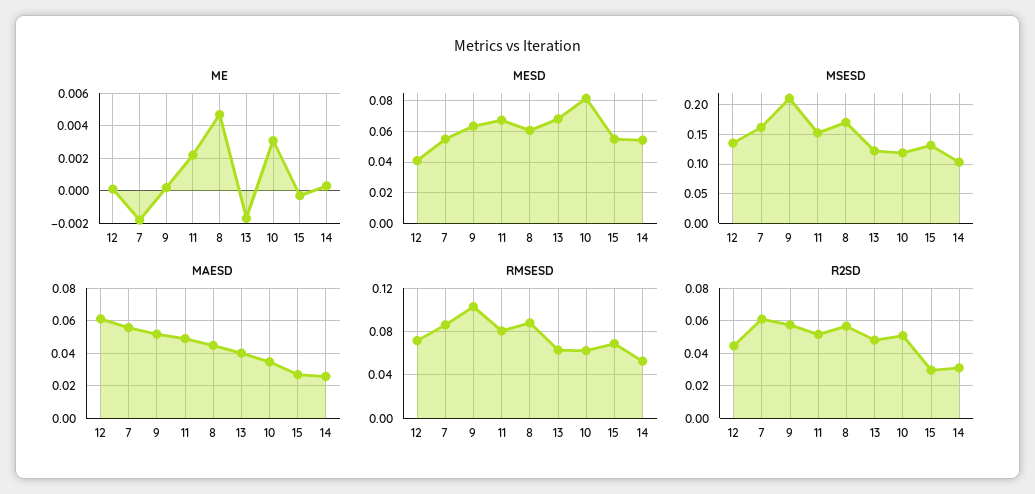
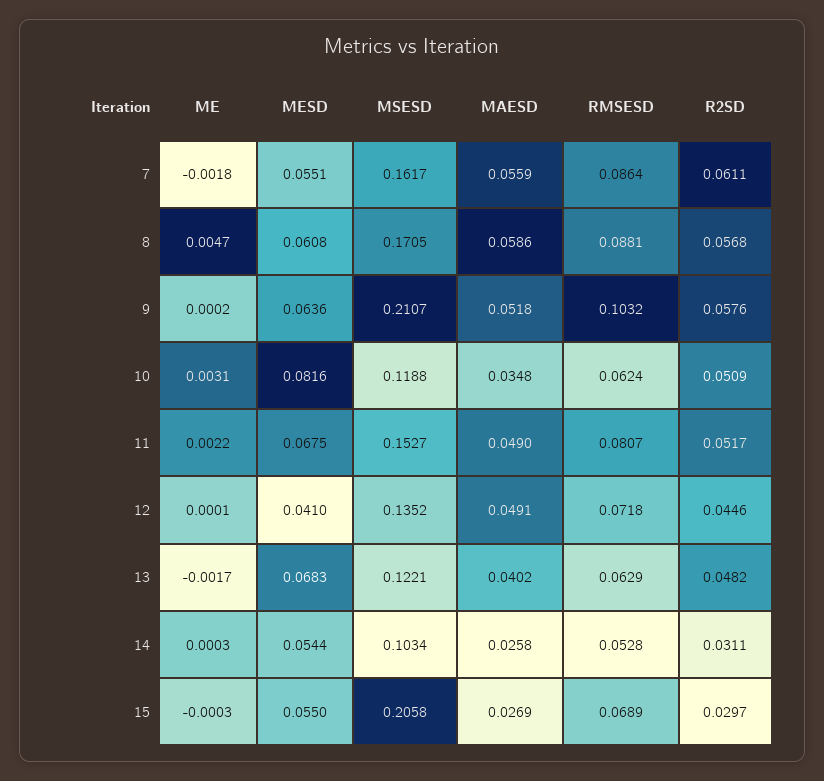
MSESD, 15: 0.125 -> 0.2058
MAESD, 12: 0.06 -> 0.0491
MAESD, 8: 0.045 -> 0.0586

